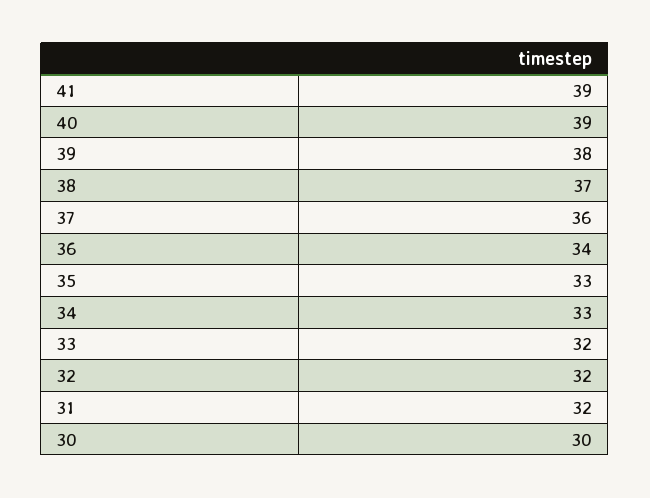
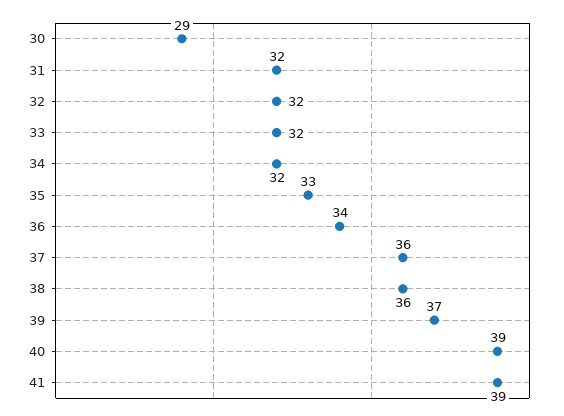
39: 38 -> 37
38: 37 -> 36
34: 33 -> 32
30: 30 -> 29

